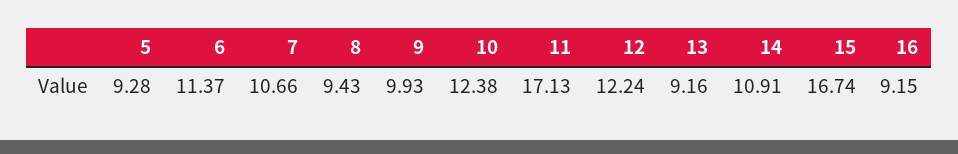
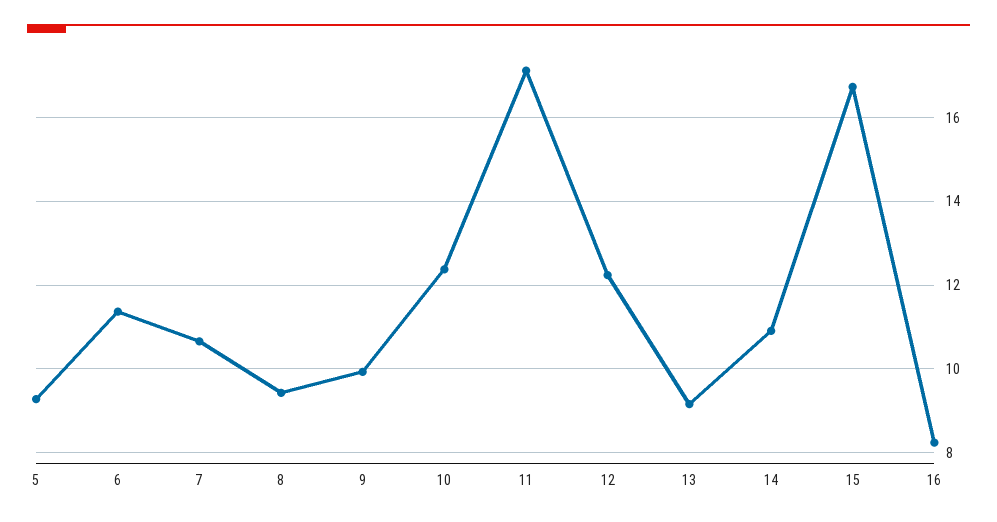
16: 9.15 -> 8.2

